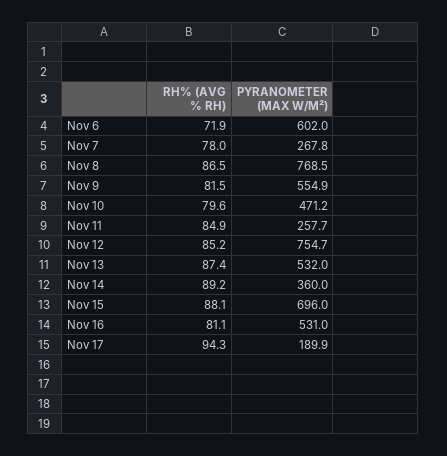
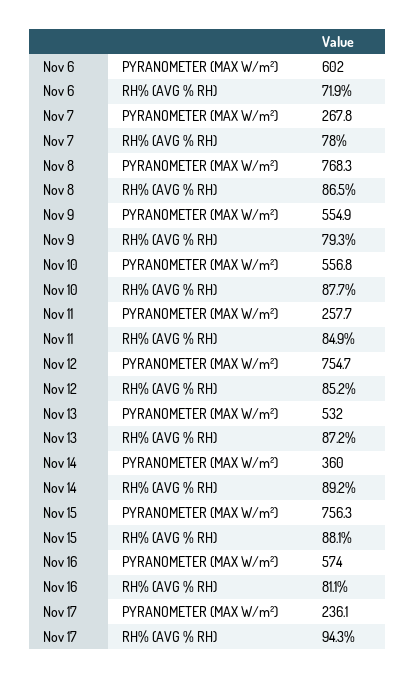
PYRANOMETER (MAX W/M²), Nov 8: 768.5 -> 768.3
RH% (AVG % RH), Nov 9: 81.5 -> 79.3
RH% (AVG % RH), Nov 10: 79.6 -> 87.7
PYRANOMETER (MAX W/M²), Nov 10: 471.2 -> 556.8
RH% (AVG % RH), Nov 13: 87.4 -> 87.2
PYRANOMETER (MAX W/M²), Nov 15: 696 -> 756.3
PYRANOMETER (MAX W/M²), Nov 16: 531 -> 574
PYRANOMETER (MAX W/M²), Nov 17: 189.9 -> 236.1

